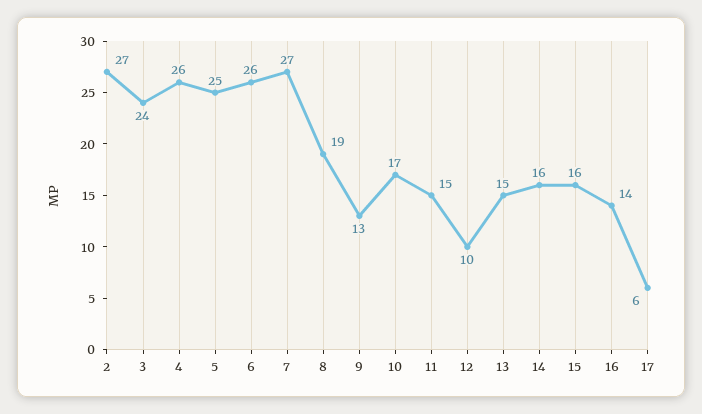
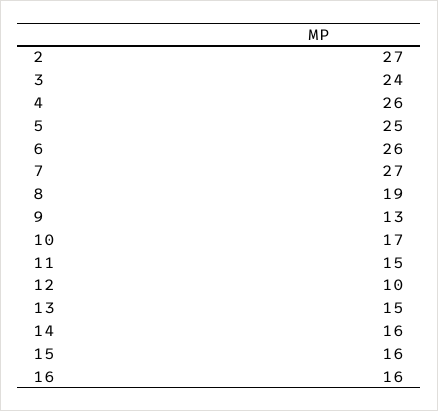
16: 14 -> 16
17: 6 -> none

